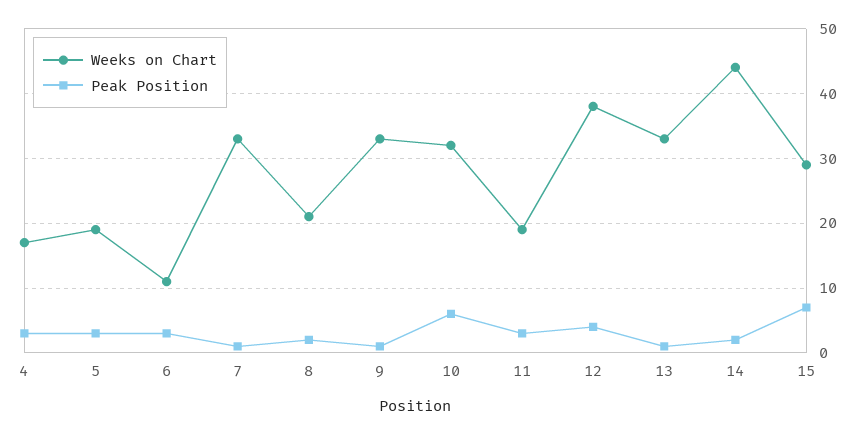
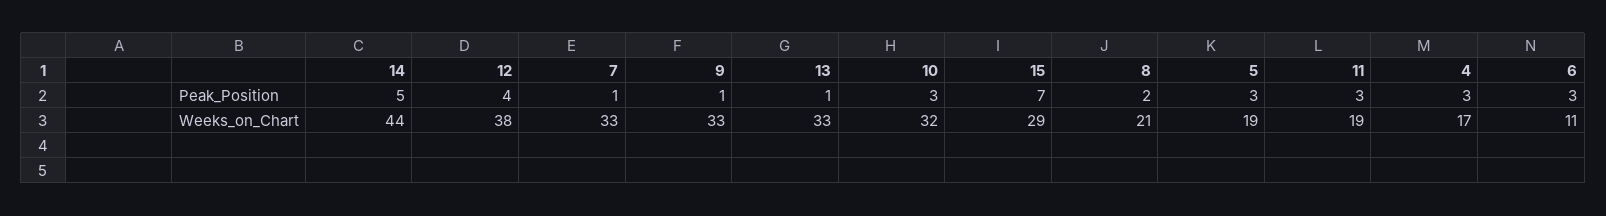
Peak Position, 10: 6 -> 3
Peak Position, 14: 2 -> 5

